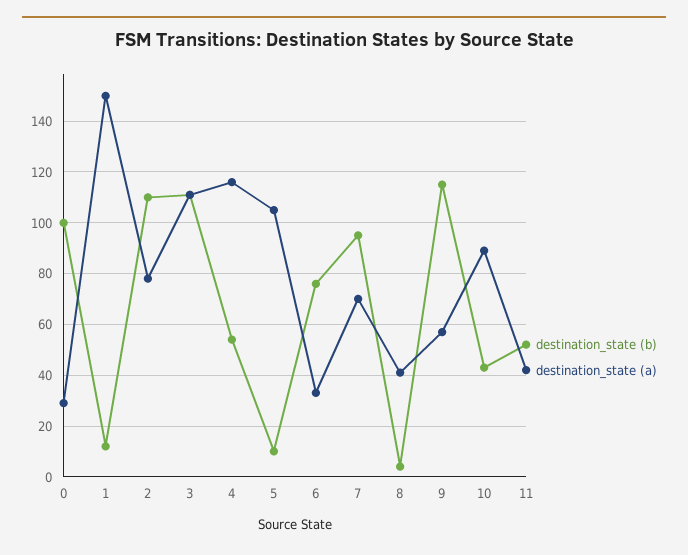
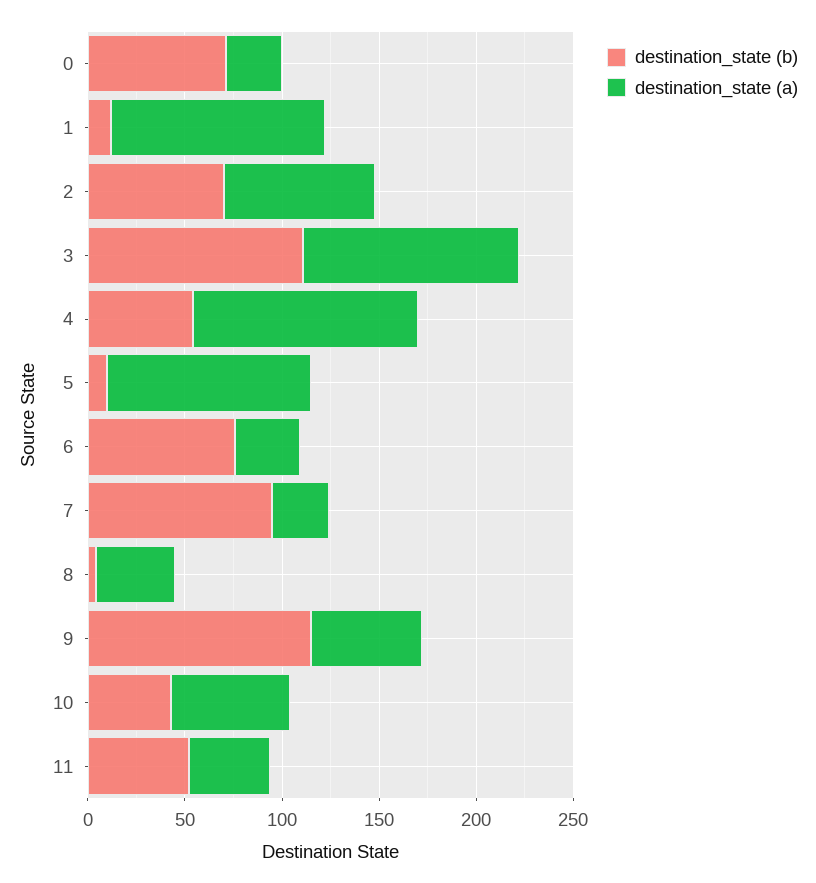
destination_state (b), 0: 100 -> 70
destination_state (a), 1: 150 -> 110
destination_state (b), 2: 110 -> 70
destination_state (a), 7: 70 -> 30
destination_state (a), 10: 90 -> 60

